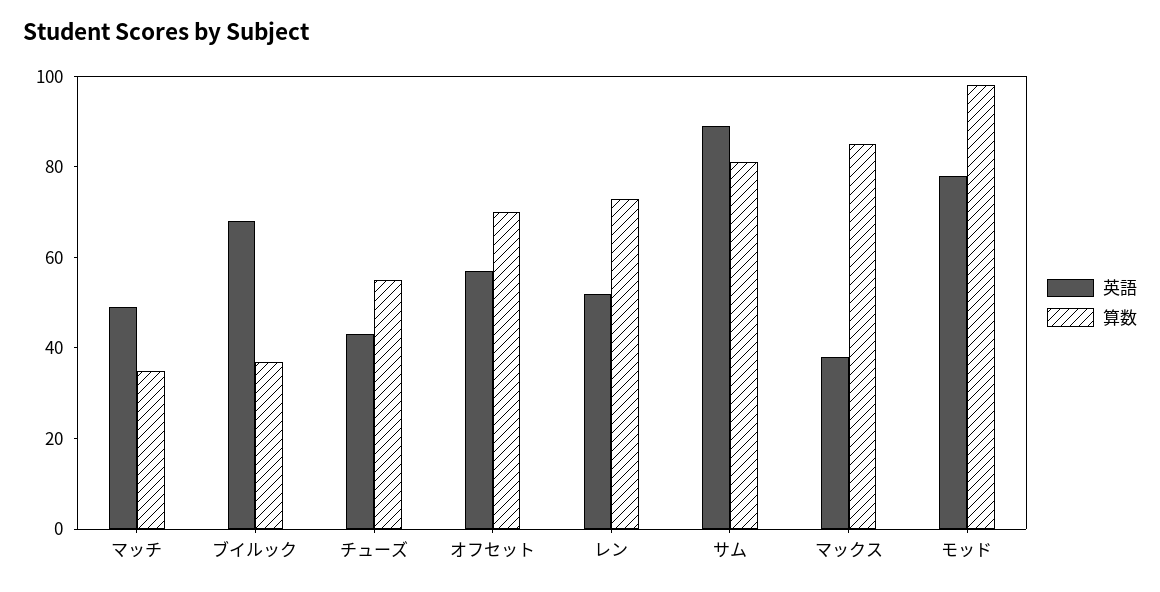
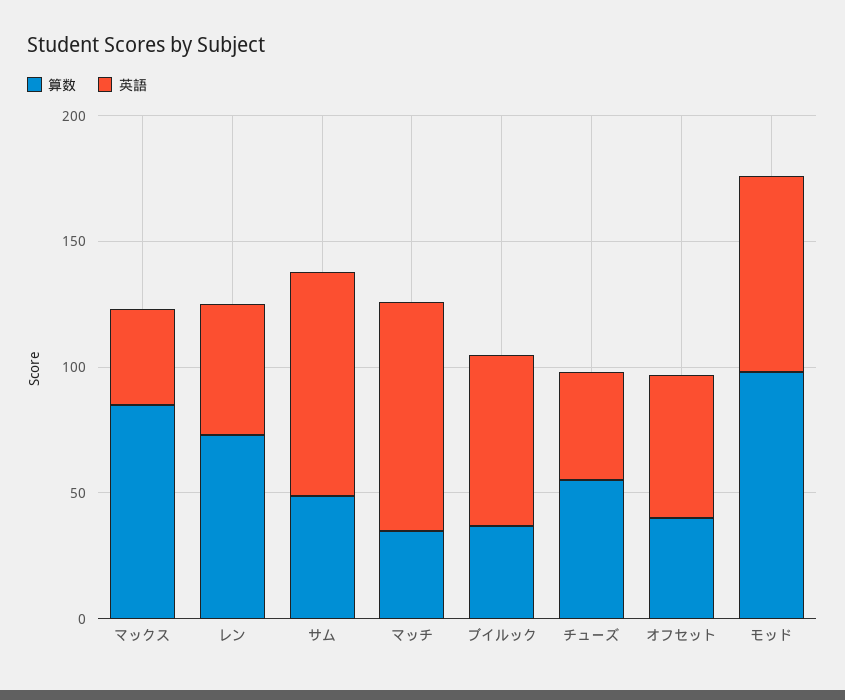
英語, マッチ: 50 -> 90
算数, オフセット: 70 -> 40
算数, サム: 80 -> 50

